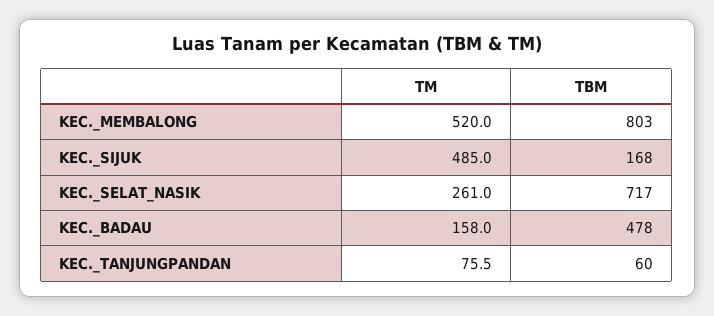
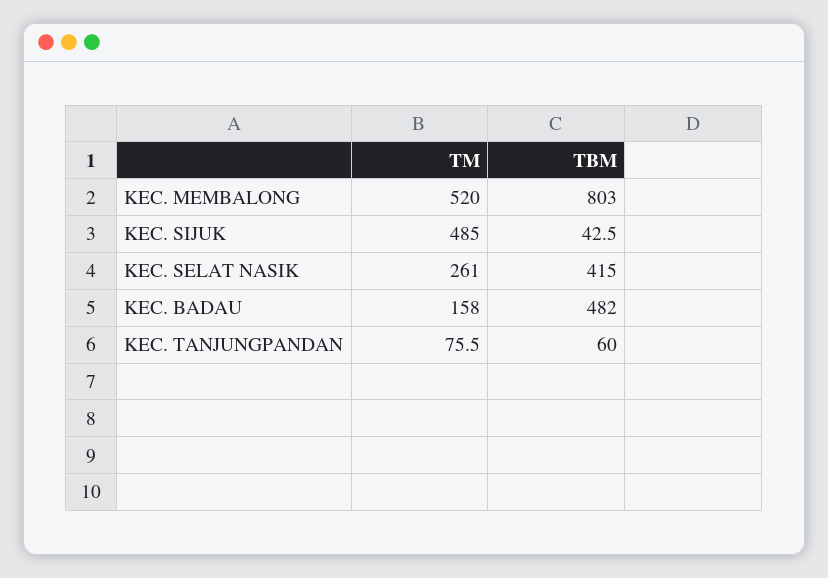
TBM, KEC._SIJUK: 168 -> 42.5
TBM, KEC._SELAT_NASIK: 717 -> 415
TBM, KEC._BADAU: 478 -> 482

